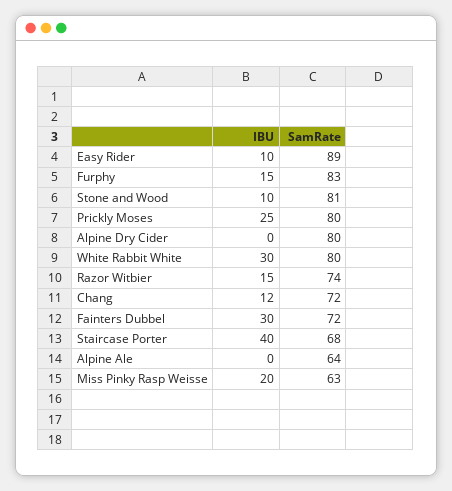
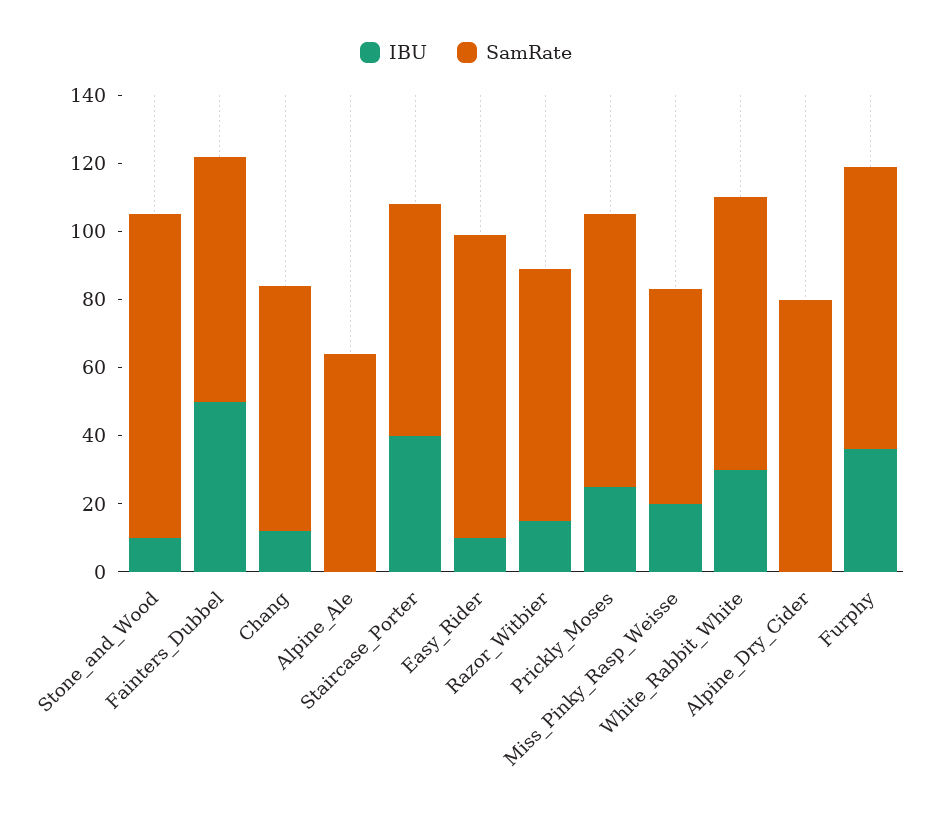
IBU, Furphy: 15 -> 35
SamRate, Stone and Wood: 81 -> 95
IBU, Fainters Dubbel: 30 -> 50

